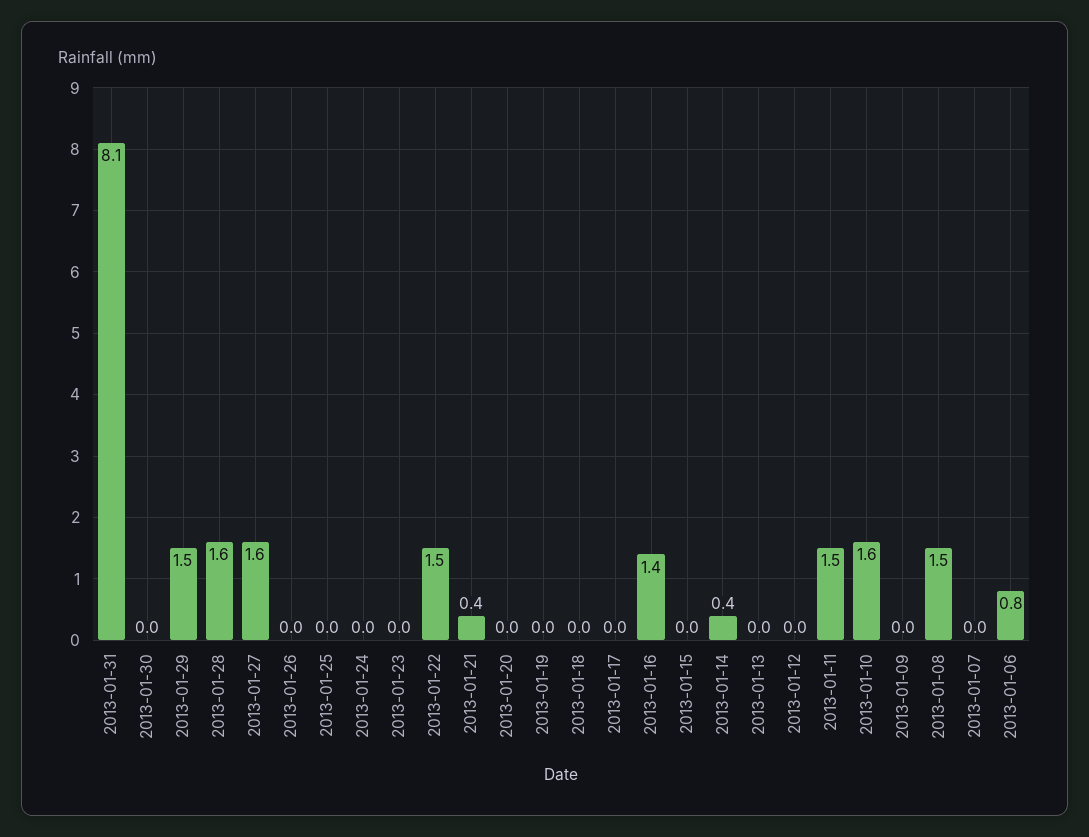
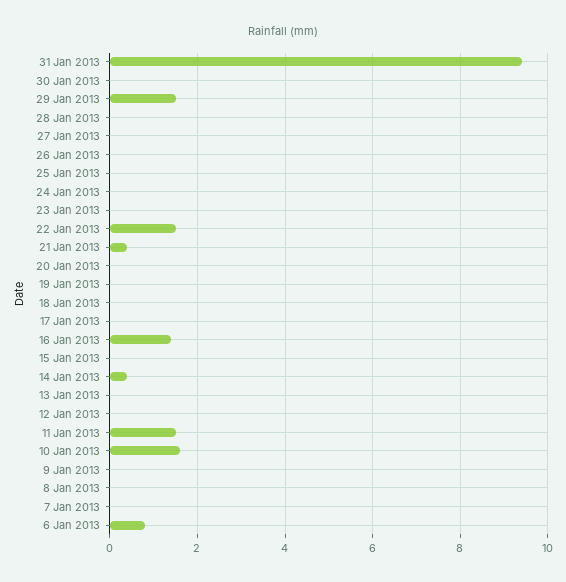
2013-01-31: 8.1 -> 9.5
2013-01-28: 1.6 -> 0
2013-01-27: 1.6 -> 0
2013-01-08: 1.5 -> 0

